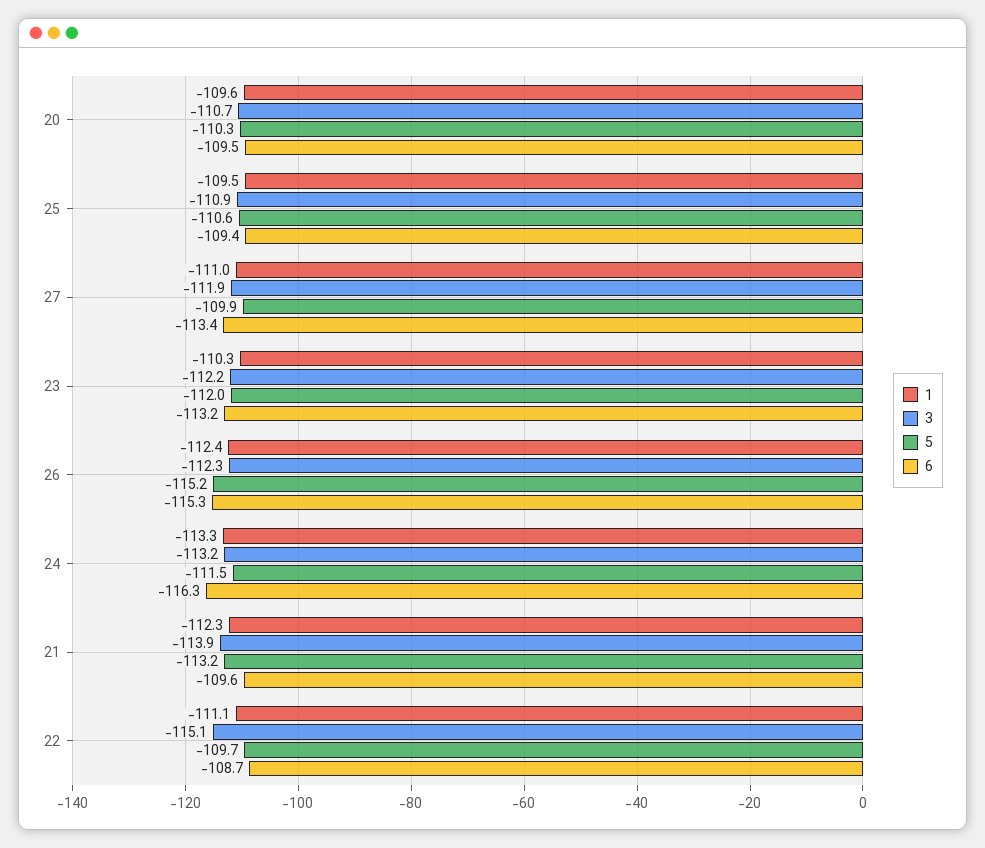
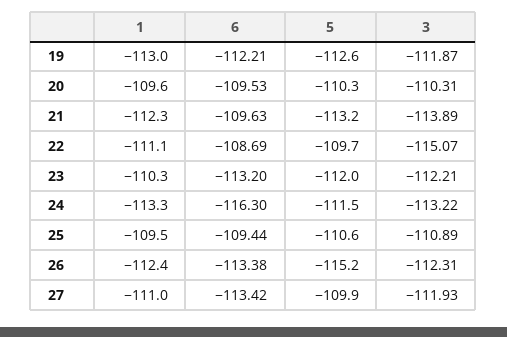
3, 20: -110.7 -> -110.31
6, 26: -115.3 -> -113.38
1, 19: none -> -113
6, 19: none -> -112.21
5, 19: none -> -112.6
3, 19: none -> -111.87

